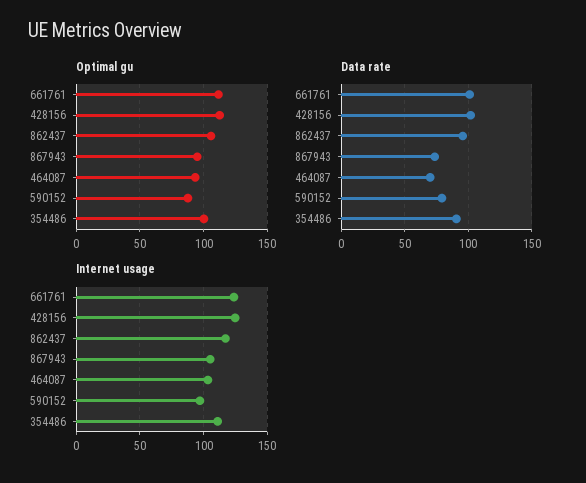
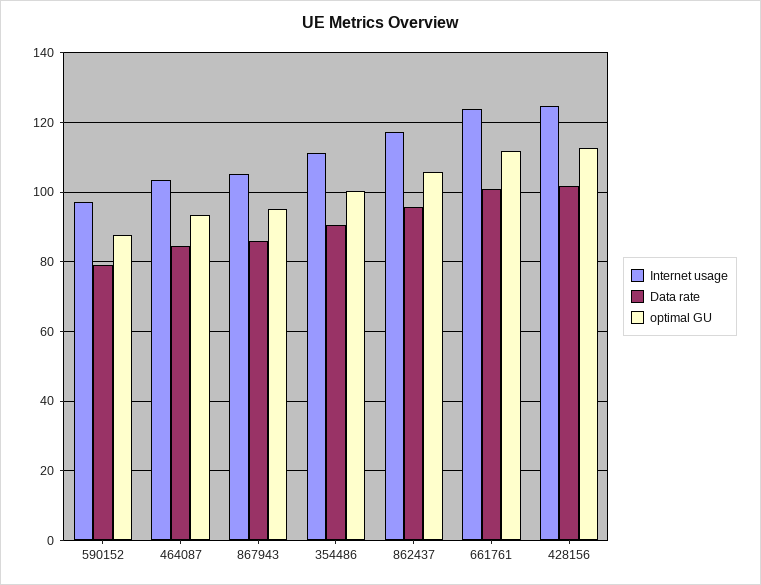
Data rate, 867943: 75 -> 86
Data rate, 464087: 70 -> 84

